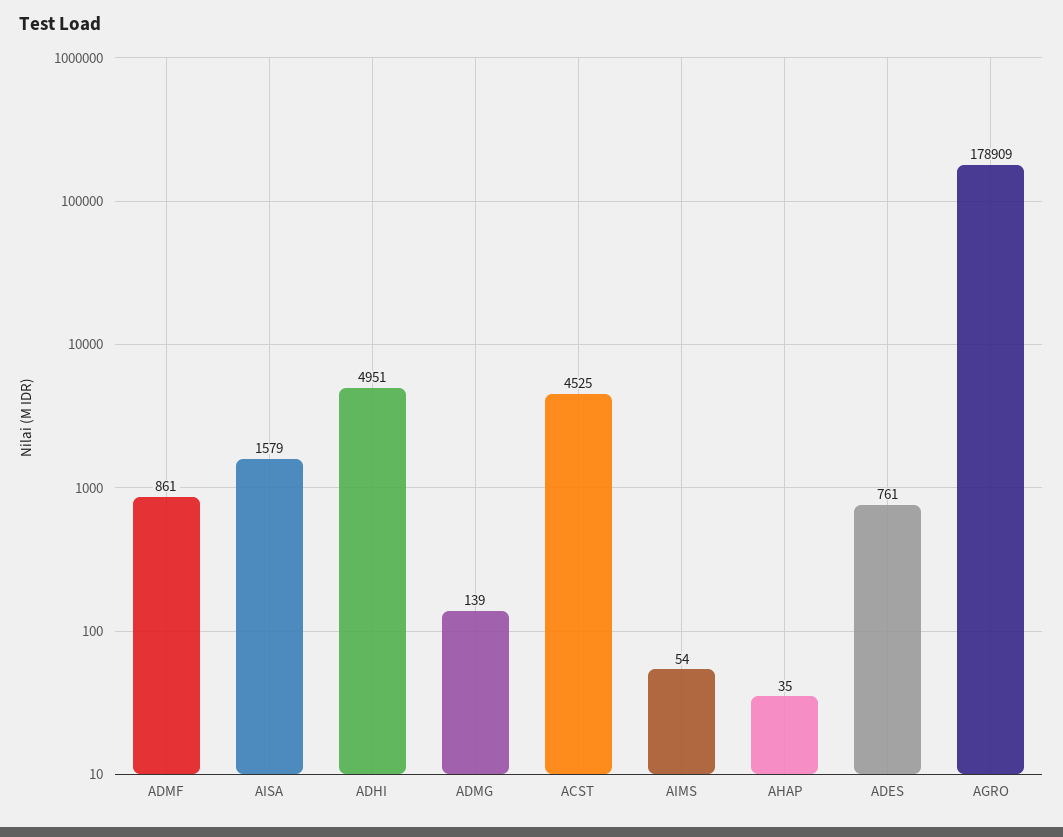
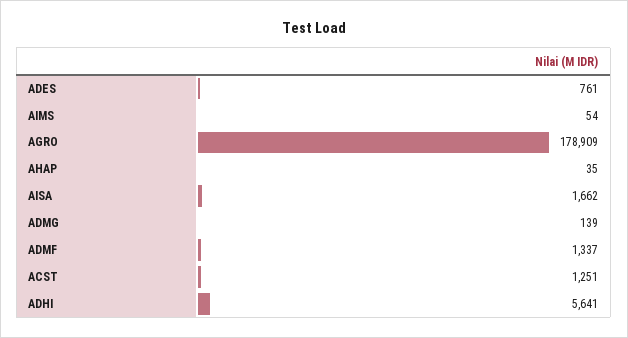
ADMF: 861 -> 1337
AISA: 1579 -> 1662
ADHI: 4951 -> 5641
ACST: 4525 -> 1251

